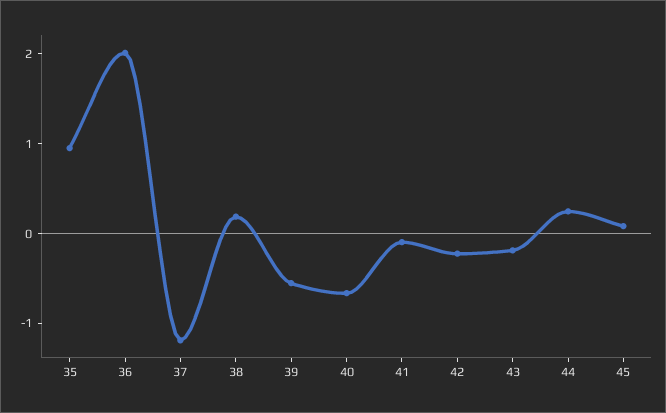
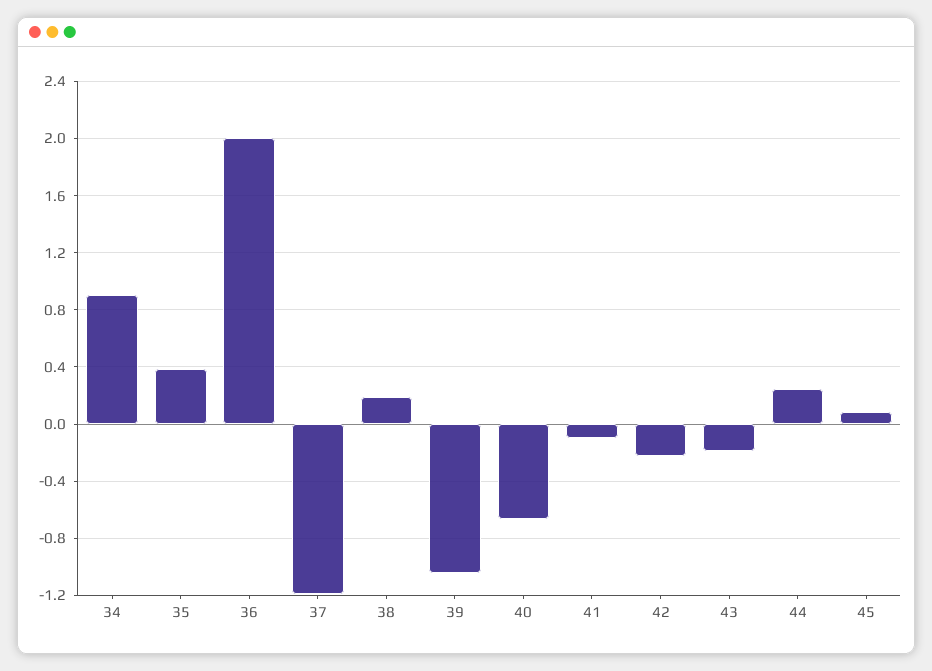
35: 1 -> 0.4
39: -0.6 -> -1.05
34: none -> 0.9

